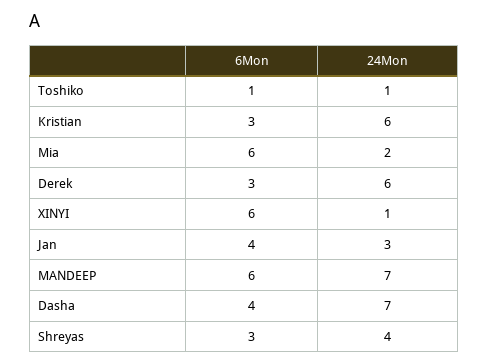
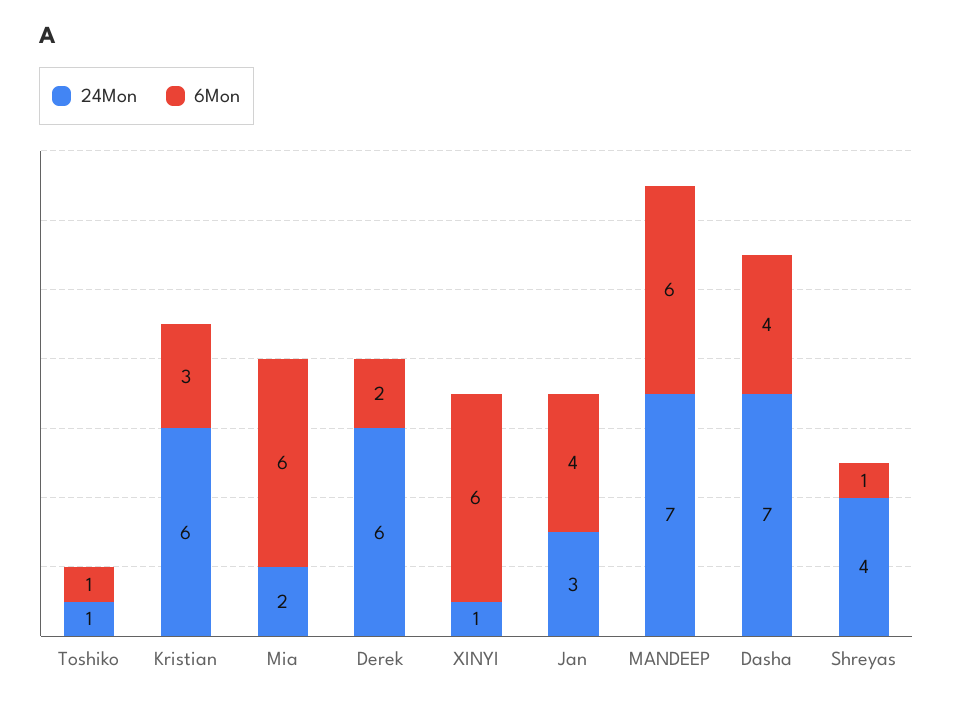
6Mon, Derek: 3 -> 2
6Mon, Shreyas: 3 -> 1

